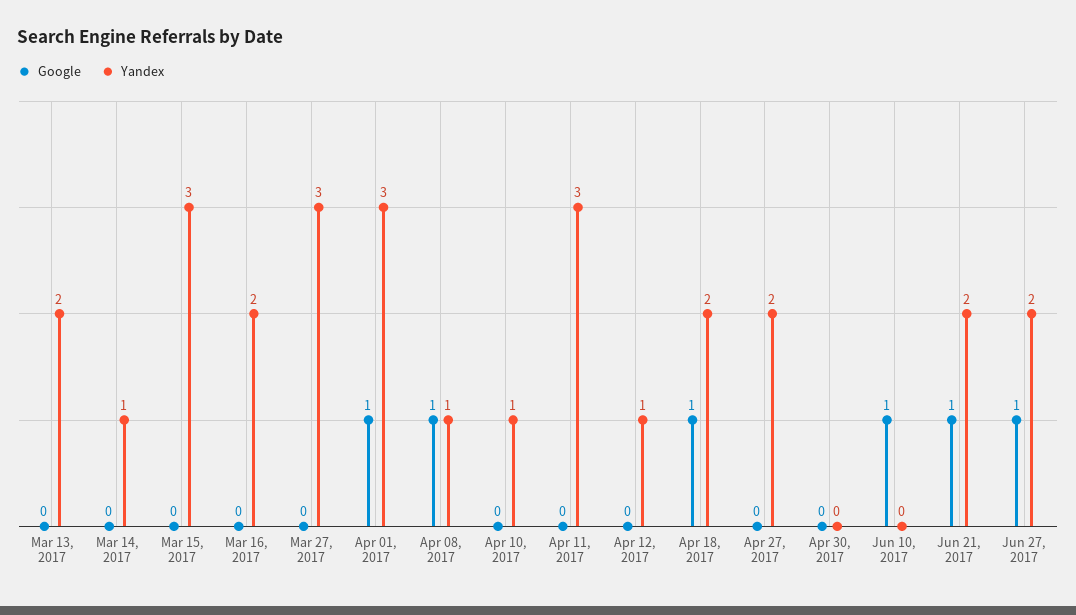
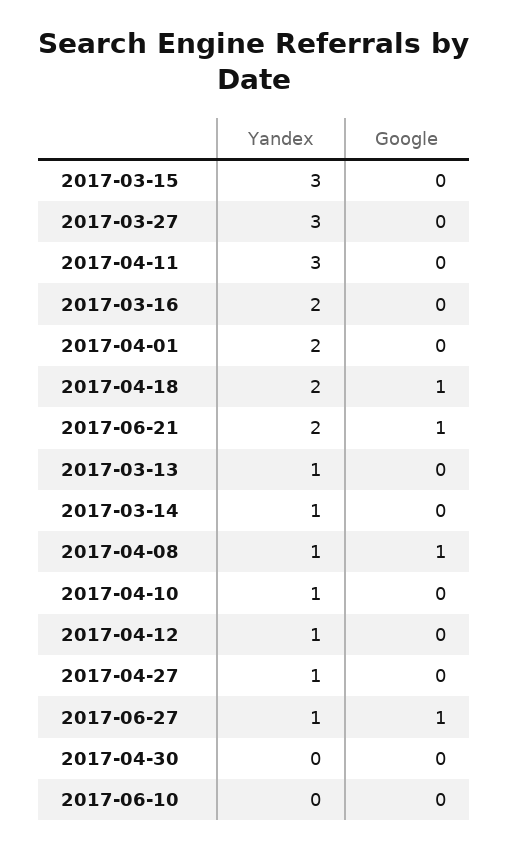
Yandex, Mar 13, 2017: 2 -> 1
Google, Apr 01, 2017: 1 -> 0
Yandex, Apr 01, 2017: 3 -> 2
Yandex, Apr 27, 2017: 2 -> 1
Google, Jun 10, 2017: 1 -> 0
Yandex, Jun 27, 2017: 2 -> 1

